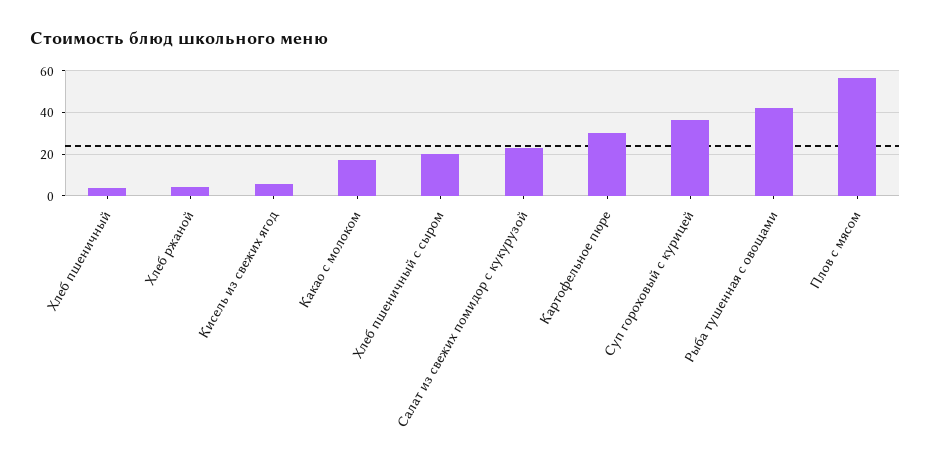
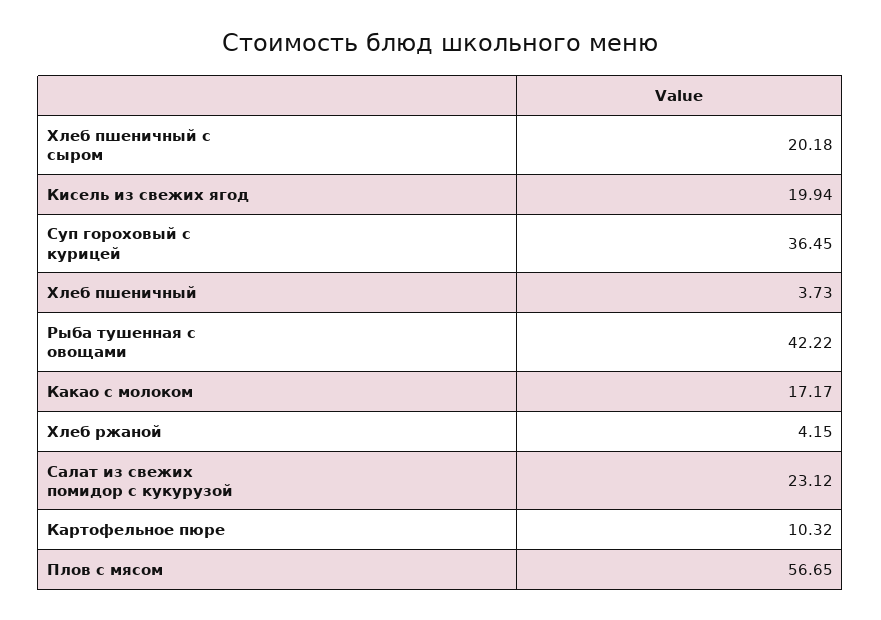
Кисель из свежих ягод: 5 -> 19.94
Картофельное пюре: 30 -> 10.32

